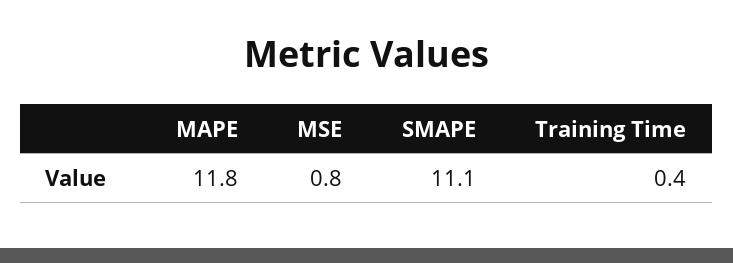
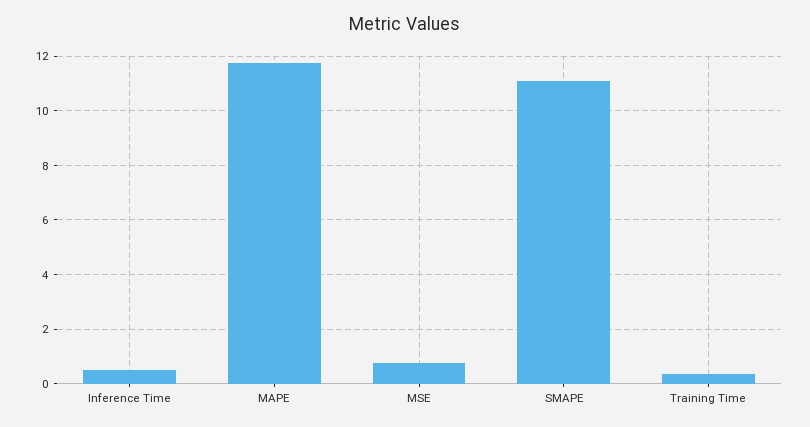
Inference Time: none -> 0.5

